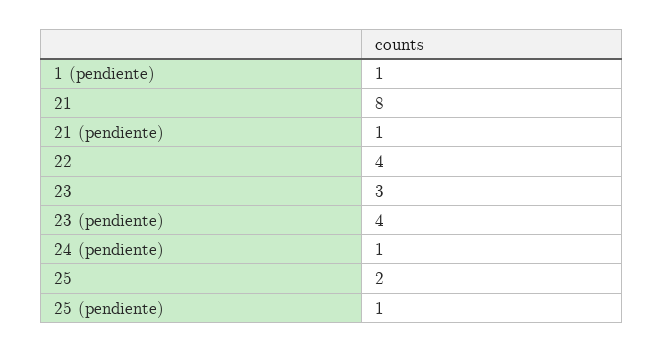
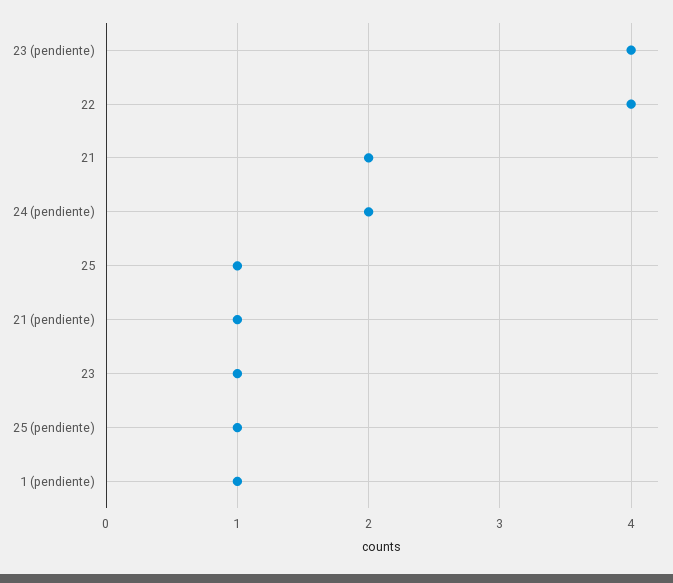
21: 8 -> 2
23: 3 -> 1
24 (pendiente): 1 -> 2
25: 2 -> 1

